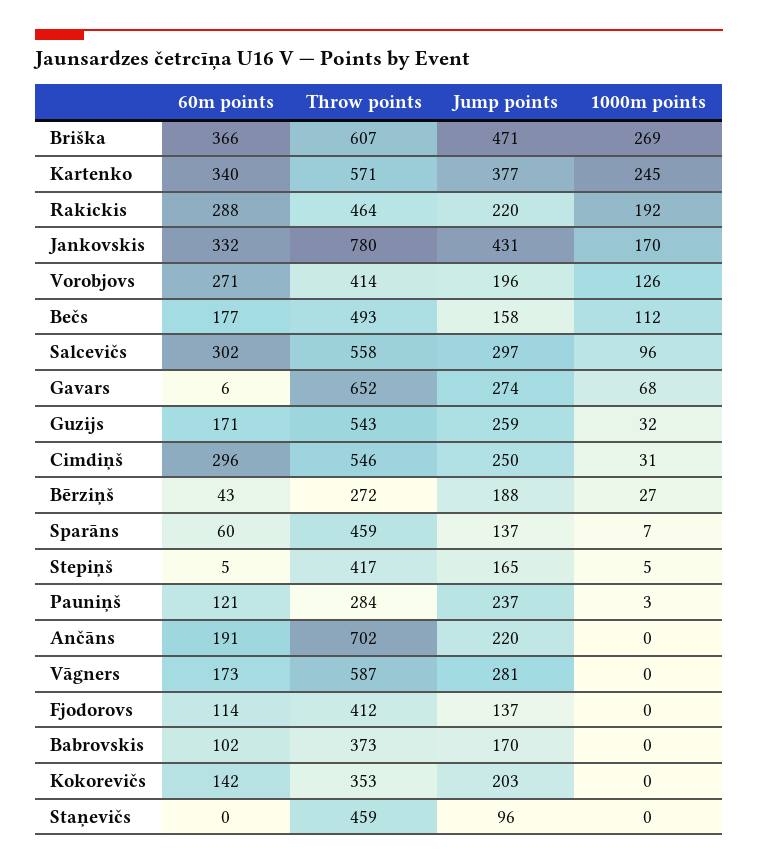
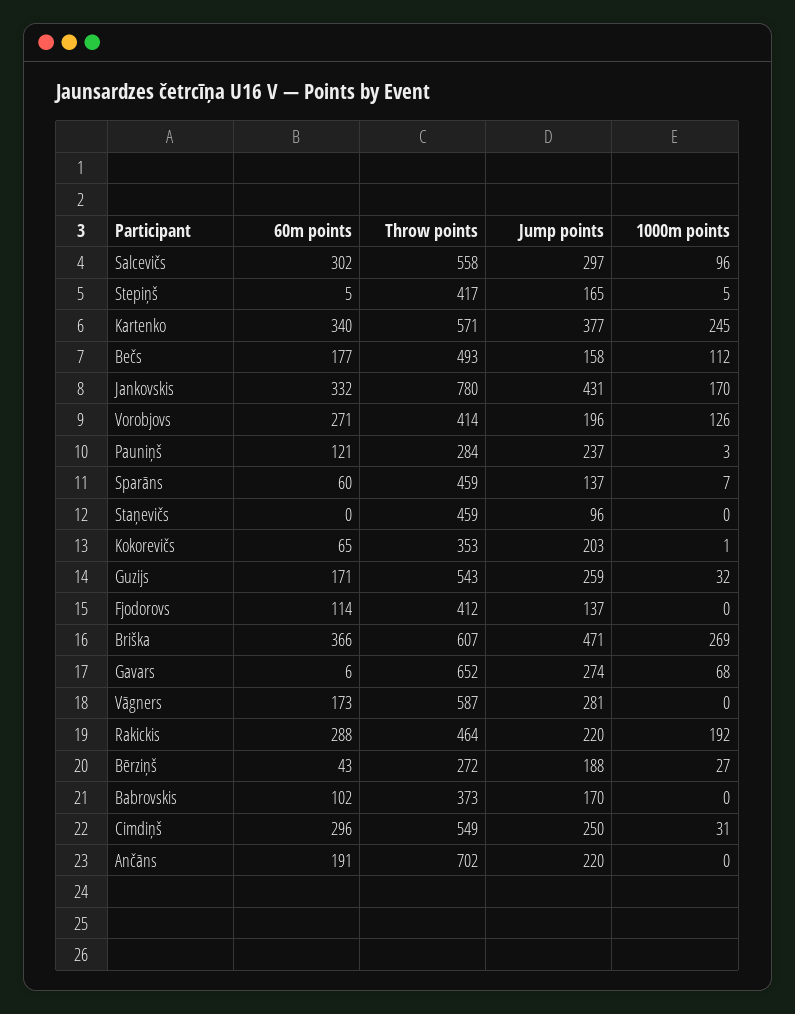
Throw points, Cimdiņš: 546 -> 549
60m points, Kokorevičs: 142 -> 65
1000m points, Kokorevičs: 0 -> 1

